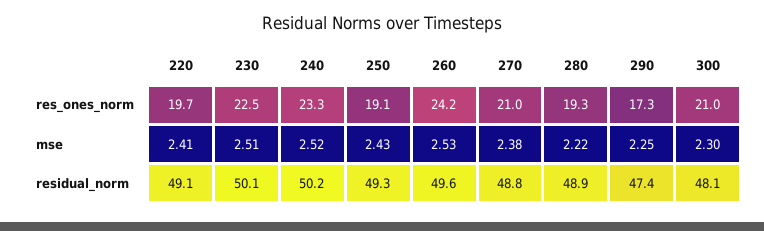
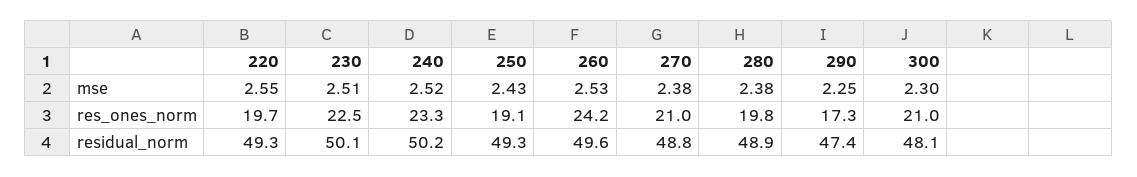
280, res_ones_norm: 19.3 -> 19.8
220, mse: 2.41 -> 2.55
280, mse: 2.22 -> 2.38
220, residual_norm: 49.1 -> 49.3

